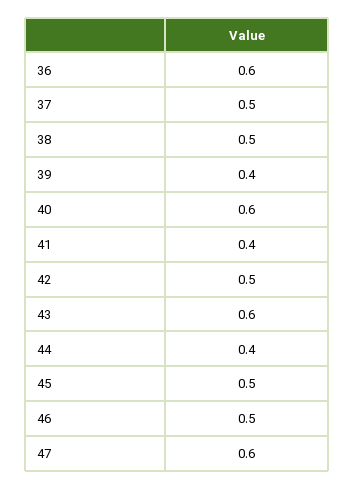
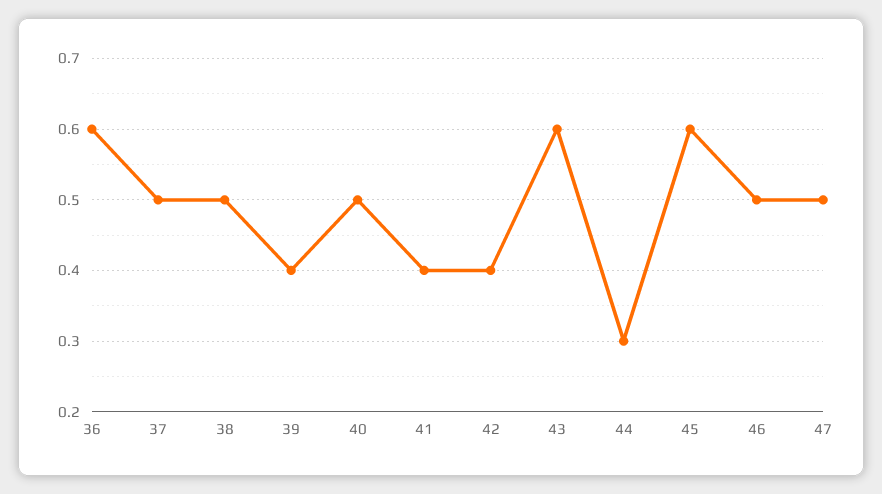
40: 0.6 -> 0.5
42: 0.5 -> 0.4
44: 0.4 -> 0.3
45: 0.5 -> 0.6
47: 0.6 -> 0.5

